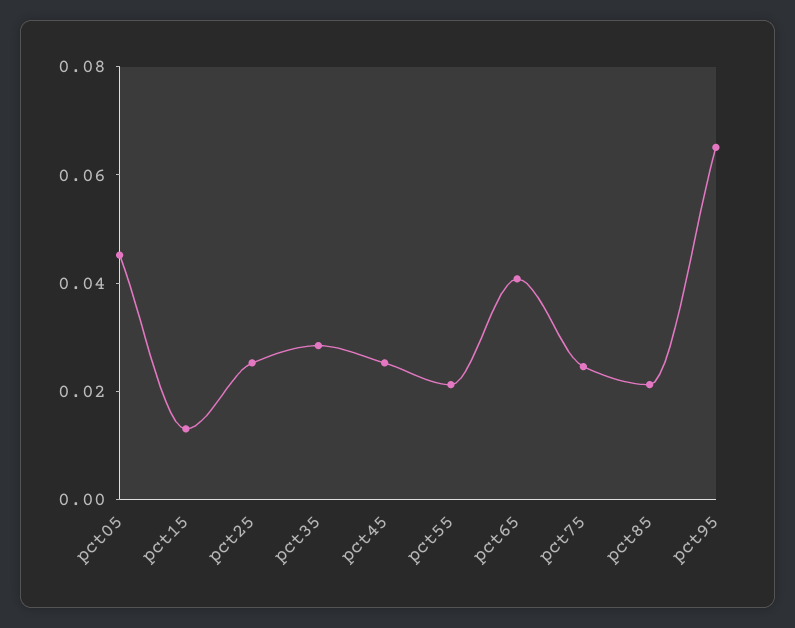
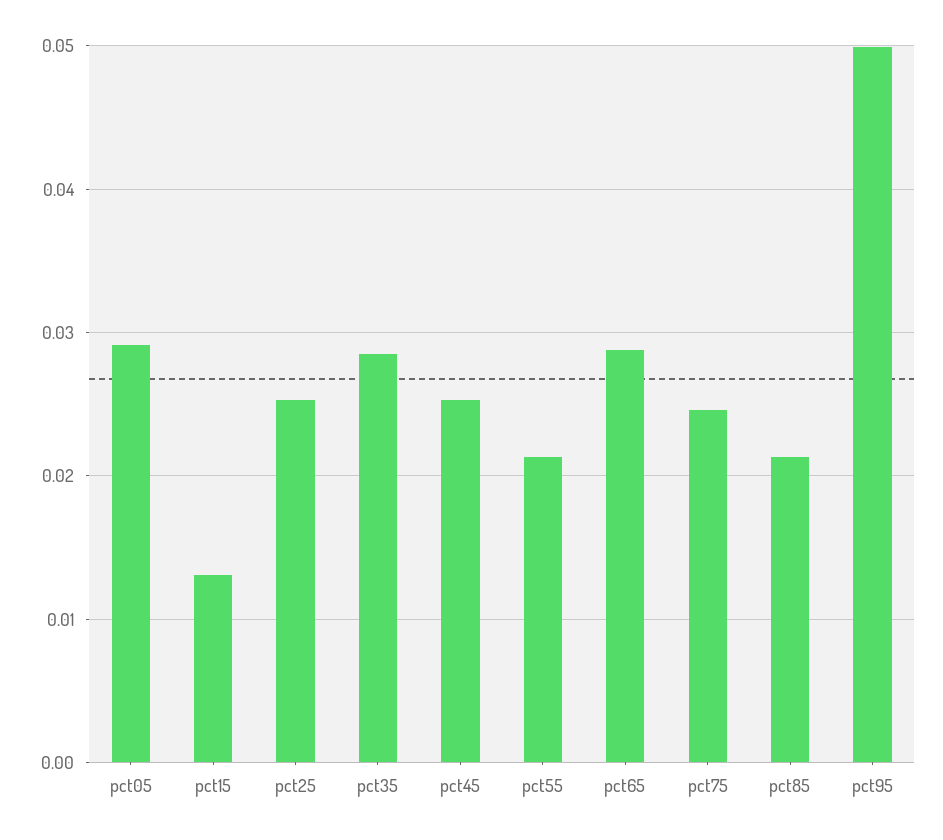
pct05: 0.045 -> 0.029
pct65: 0.04 -> 0.029
pct95: 0.065 -> 0.05

